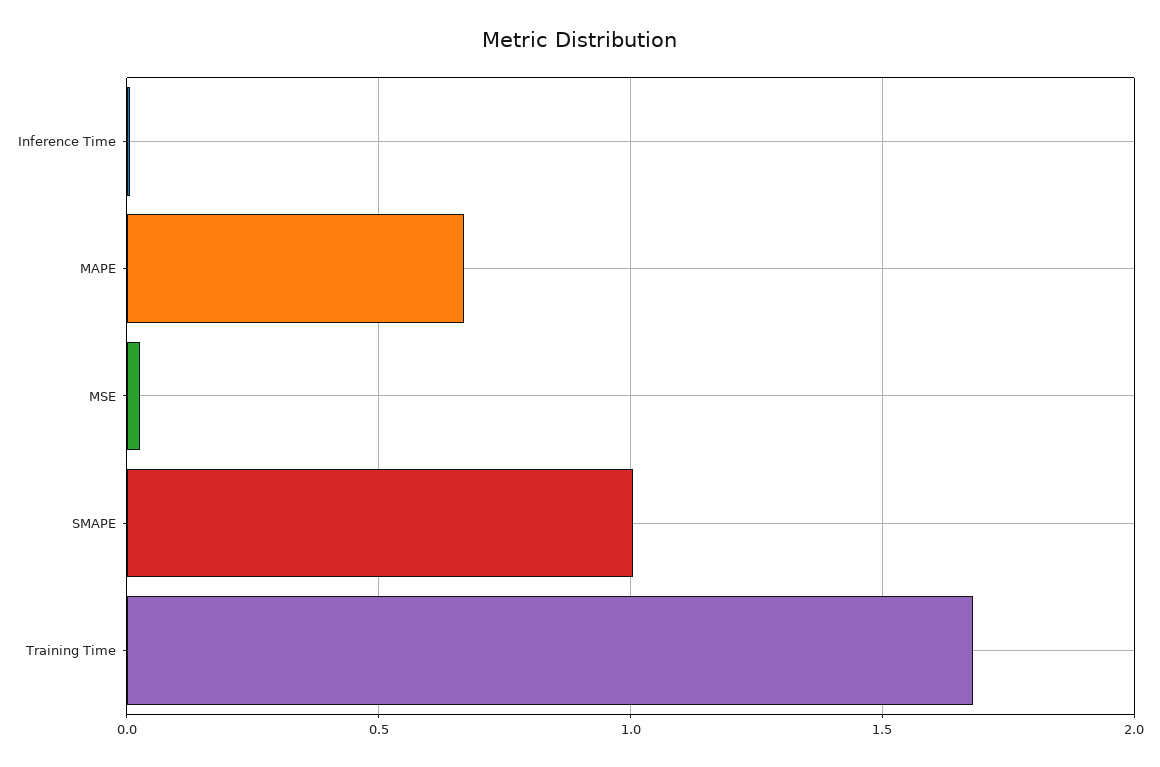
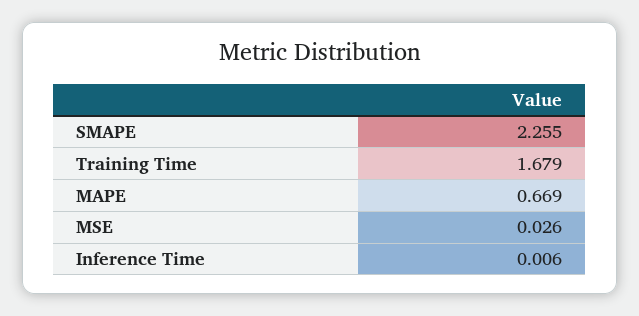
SMAPE: 1 -> 2.255

